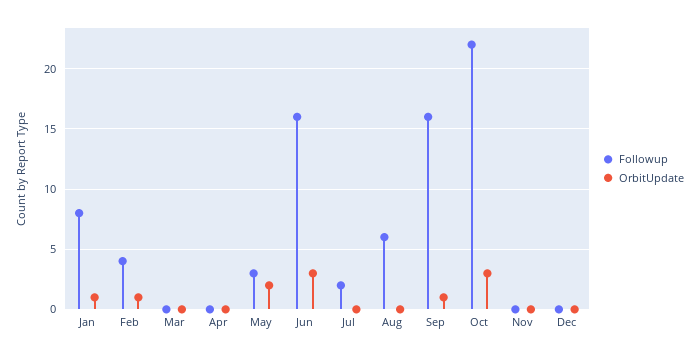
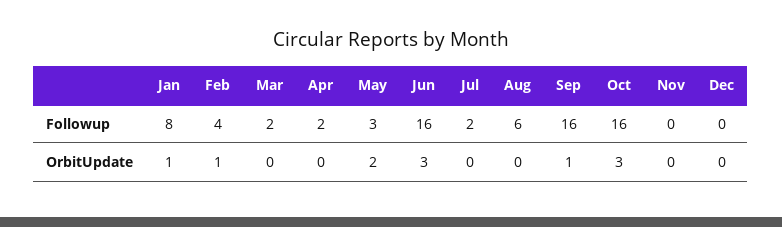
Followup, Mar: 0 -> 2
Followup, Apr: 0 -> 2
Followup, Oct: 22 -> 16

